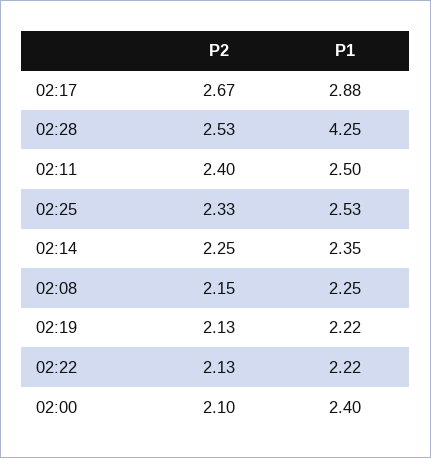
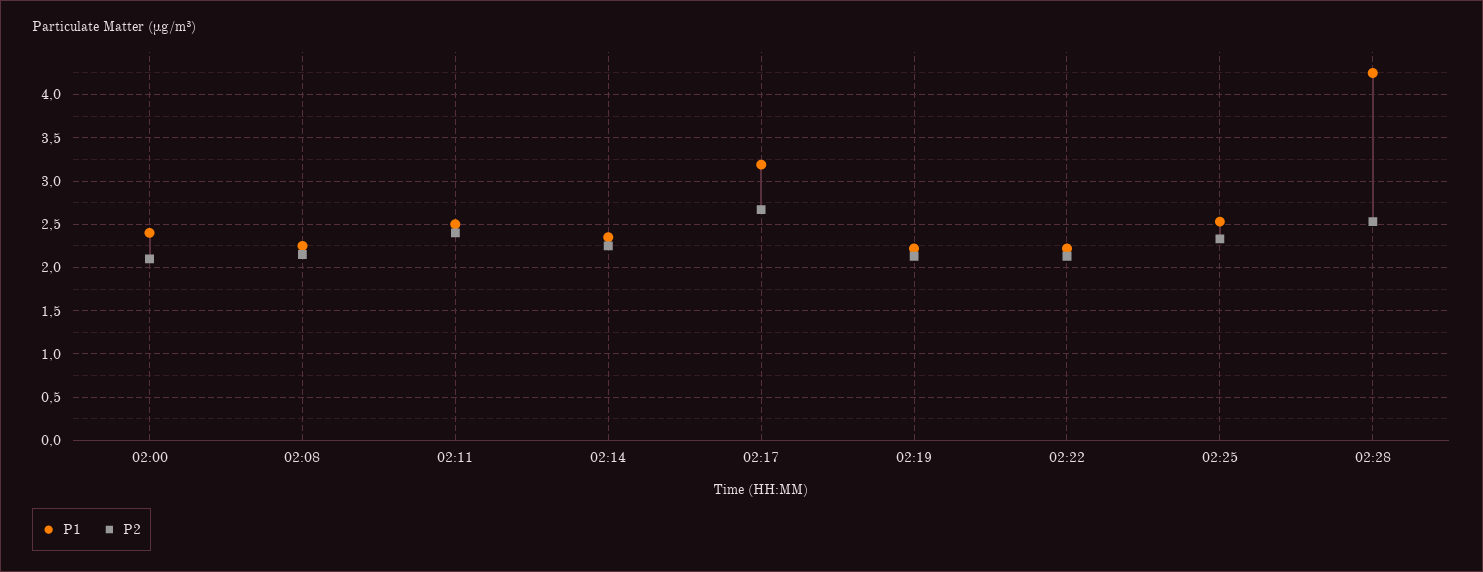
P1, 02:17: 2.88 -> 3.2

